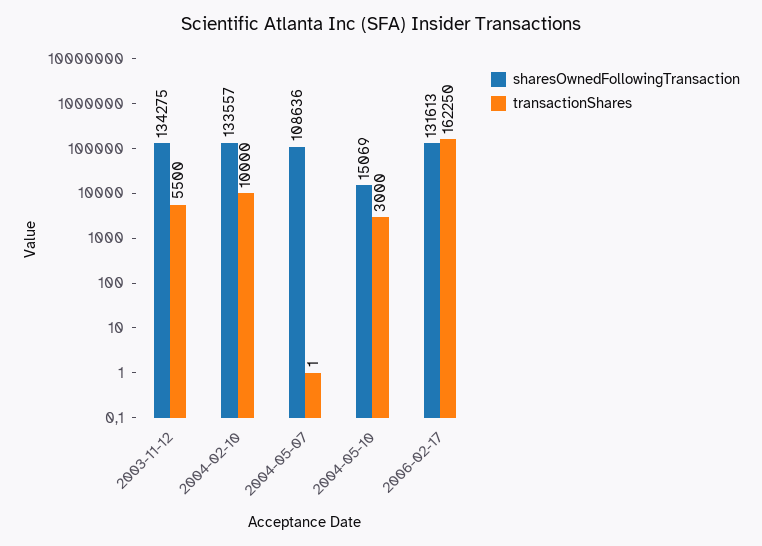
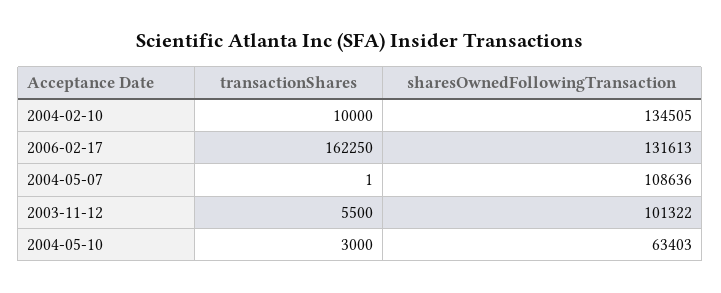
sharesOwnedFollowingTransaction, 2003-11-12: 134275 -> 101322
sharesOwnedFollowingTransaction, 2004-02-10: 133557 -> 134505
sharesOwnedFollowingTransaction, 2004-05-10: 15069 -> 63403

